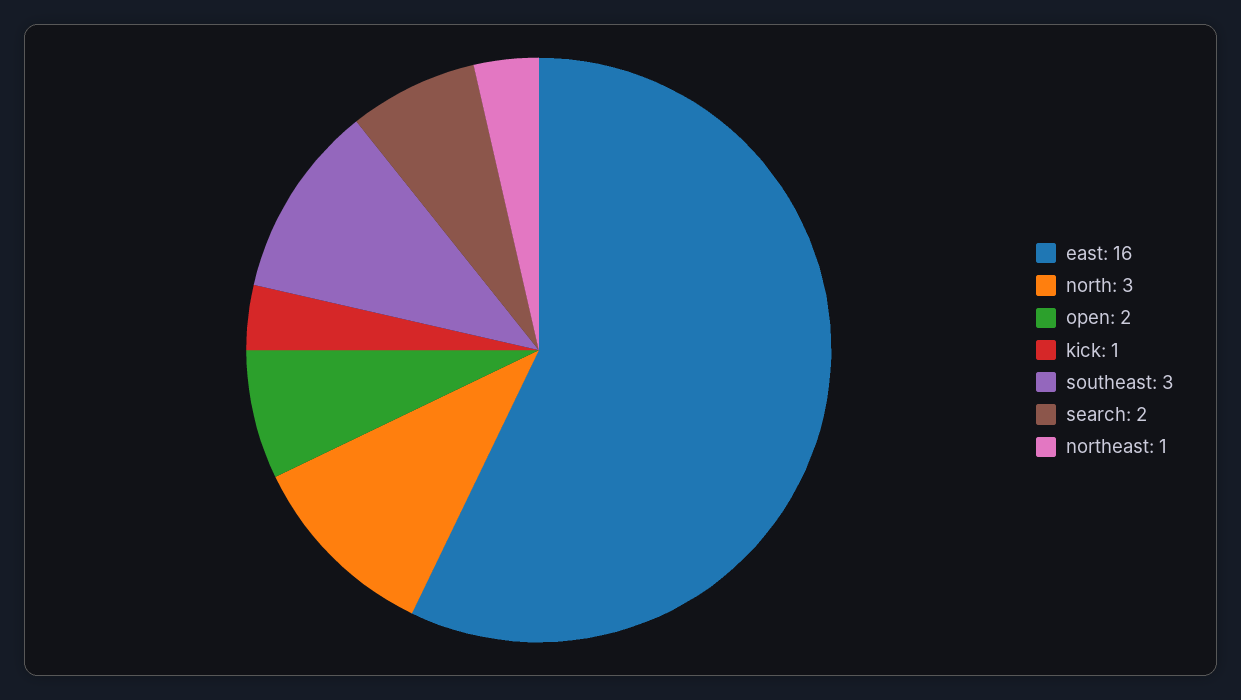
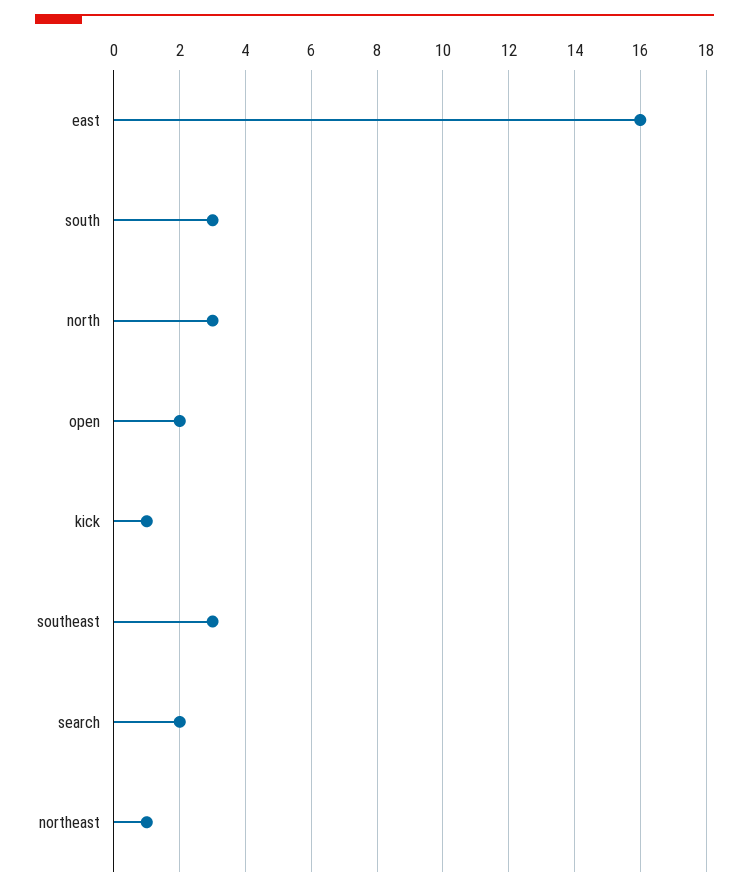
south: none -> 3

